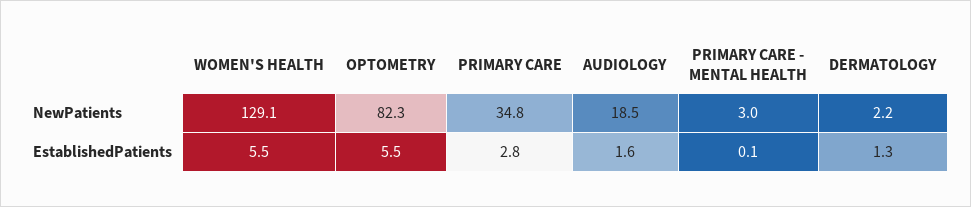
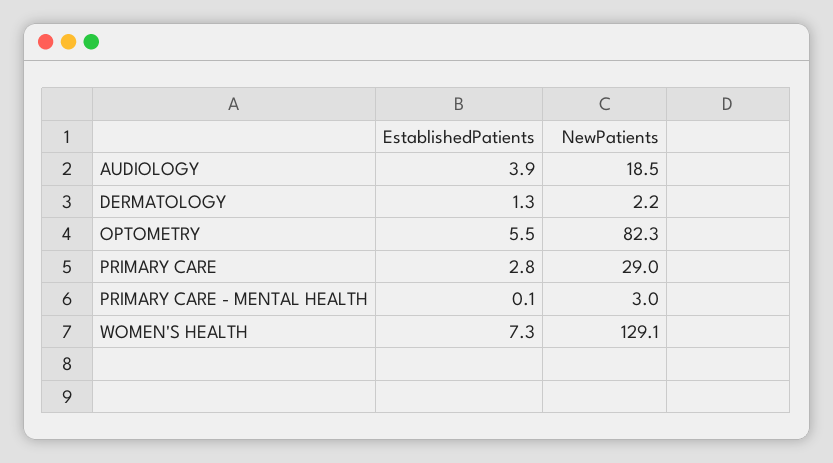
PRIMARY CARE, NewPatients: 34.8 -> 29
WOMEN'S HEALTH, EstablishedPatients: 5.5 -> 7.3
AUDIOLOGY, EstablishedPatients: 1.6 -> 3.9

